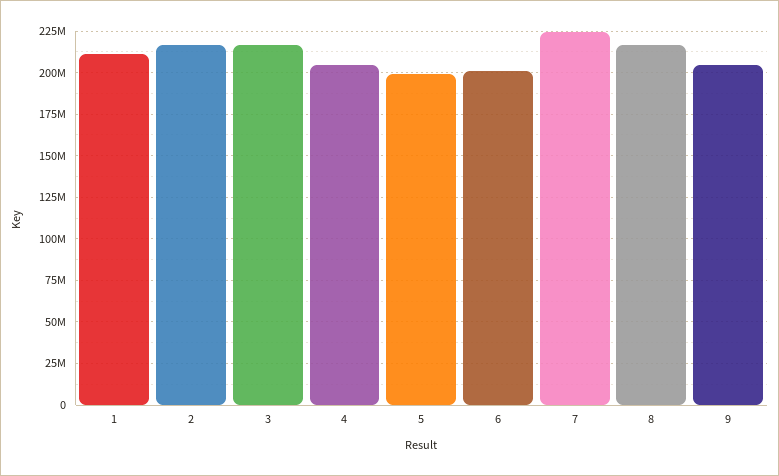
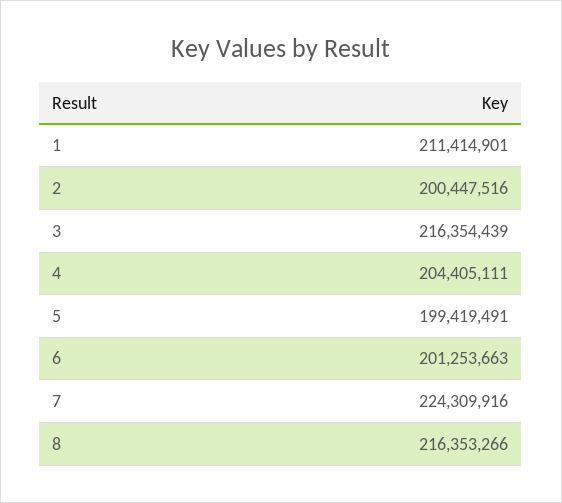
2: 215000000 -> 200447516
9: 205000000 -> none

